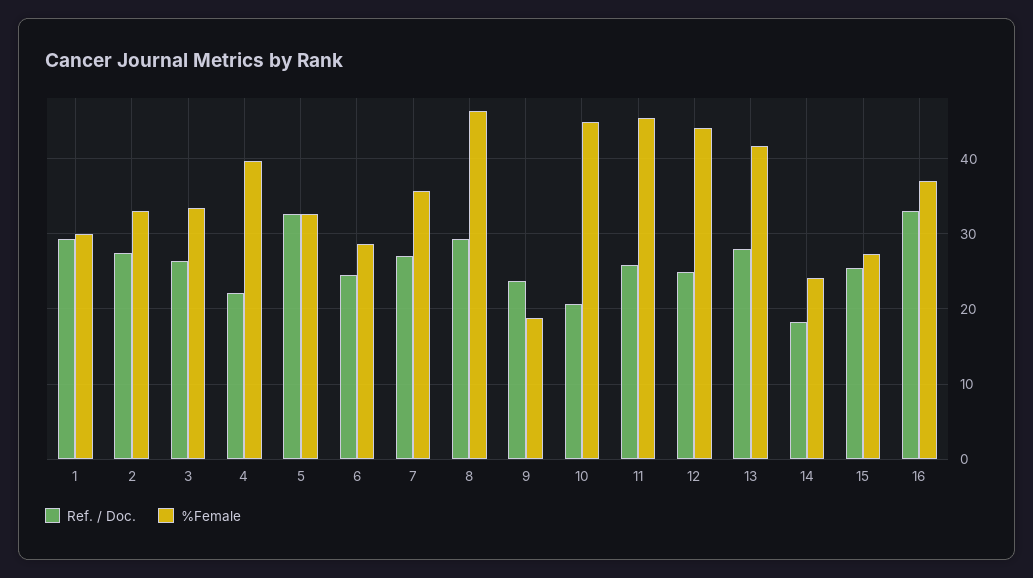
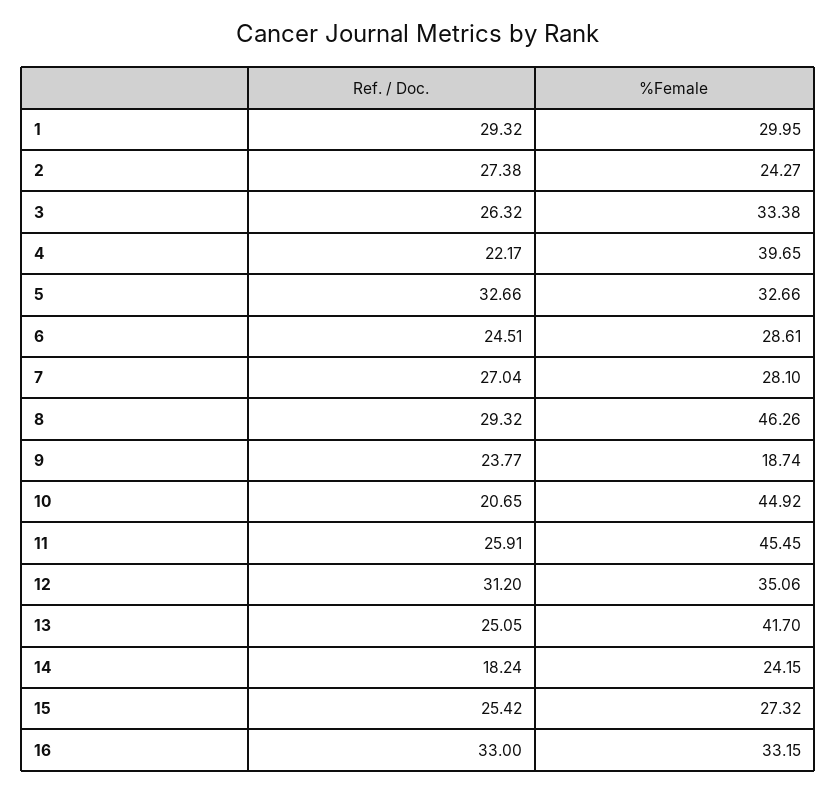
%Female, 2: 33 -> 24.27
%Female, 7: 36 -> 28.1
Ref. / Doc., 12: 25 -> 31.2
%Female, 12: 44 -> 35.06
Ref. / Doc., 13: 28 -> 25.05
%Female, 16: 37 -> 33.15

